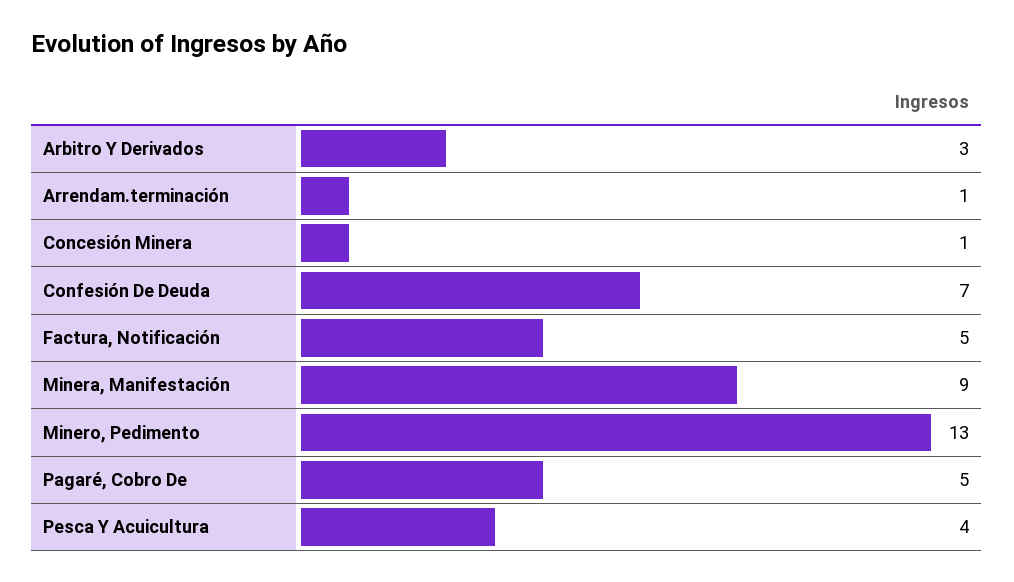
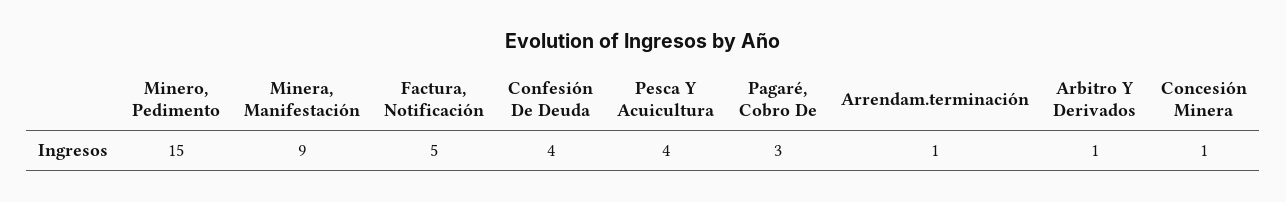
Arbitro Y Derivados: 3 -> 1
Confesión De Deuda: 7 -> 4
Minero, Pedimento: 13 -> 15
Pagaré, Cobro De: 5 -> 3

